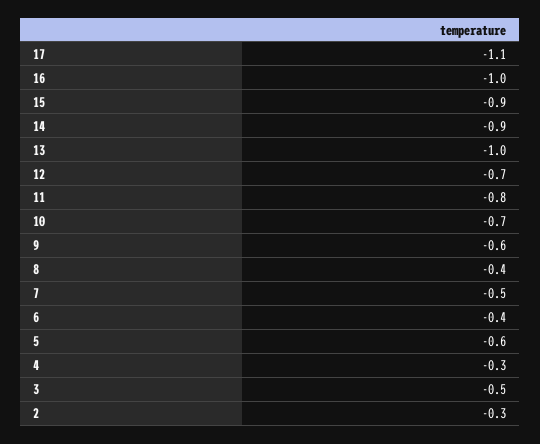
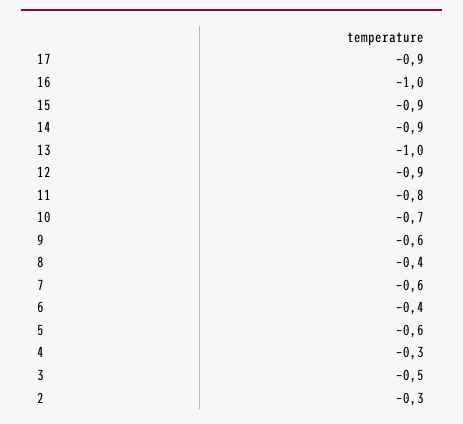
17: -1.1 -> -0.9
12: -0.7 -> -0.9
7: -0.5 -> -0.6

